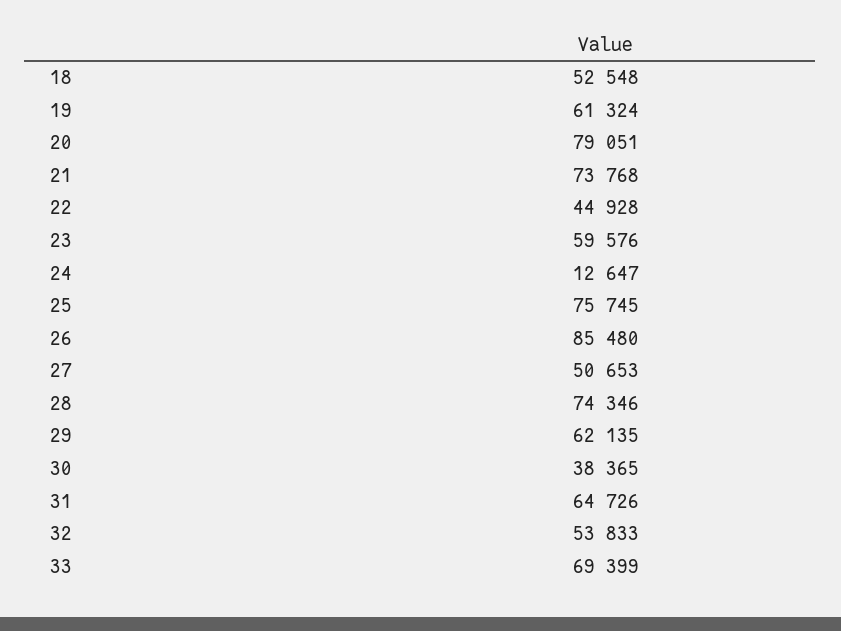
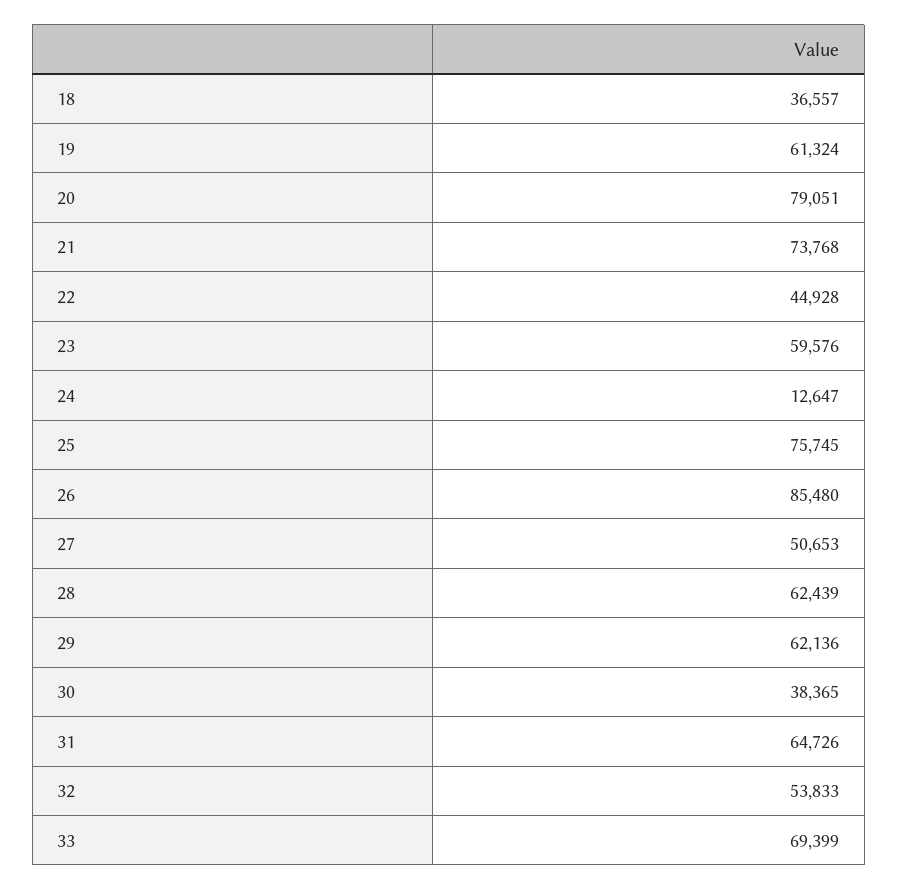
18: 52548 -> 36557
28: 74346 -> 62439
29: 62135 -> 62136

